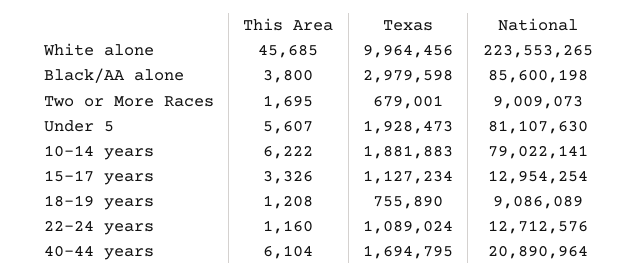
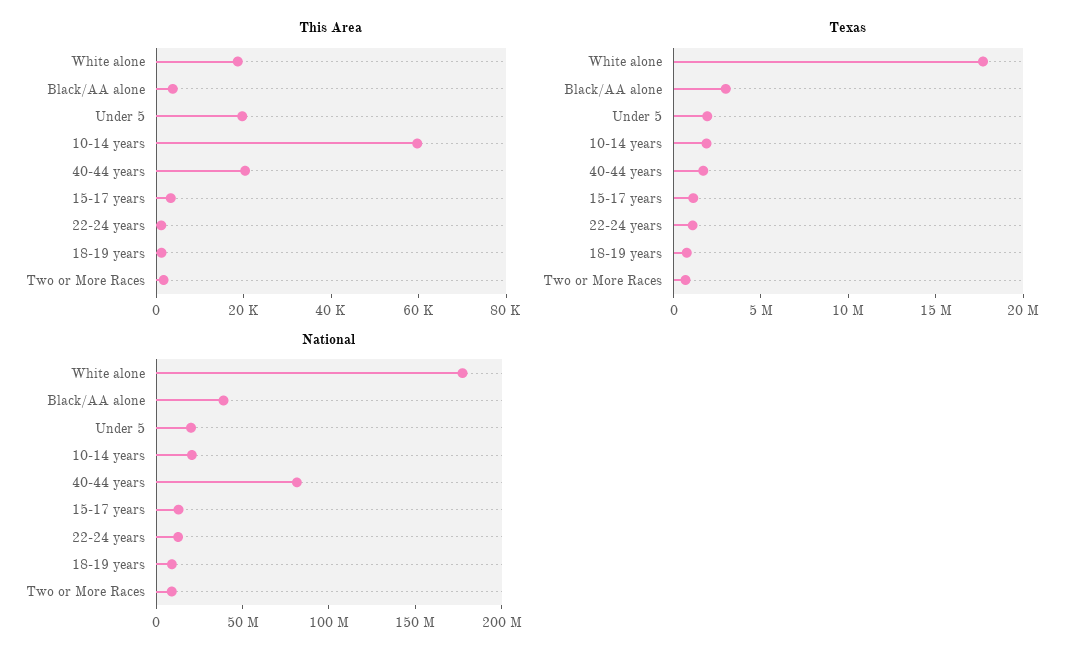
This Area, White alone: 45685 -> 20000
Texas, White alone: 9964456 -> 18000000
National, White alone: 223553265 -> 180000000
National, Black/AA alone: 85600198 -> 40000000
This Area, Under 5: 5607 -> 20000
National, Under 5: 81107630 -> 20000000
This Area, 10-14 years: 6222 -> 60000
National, 10-14 years: 79022141 -> 20000000
This Area, 40-44 years: 6104 -> 20000
National, 40-44 years: 20890964 -> 80000000

